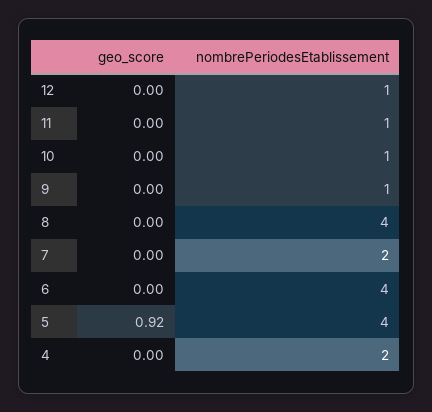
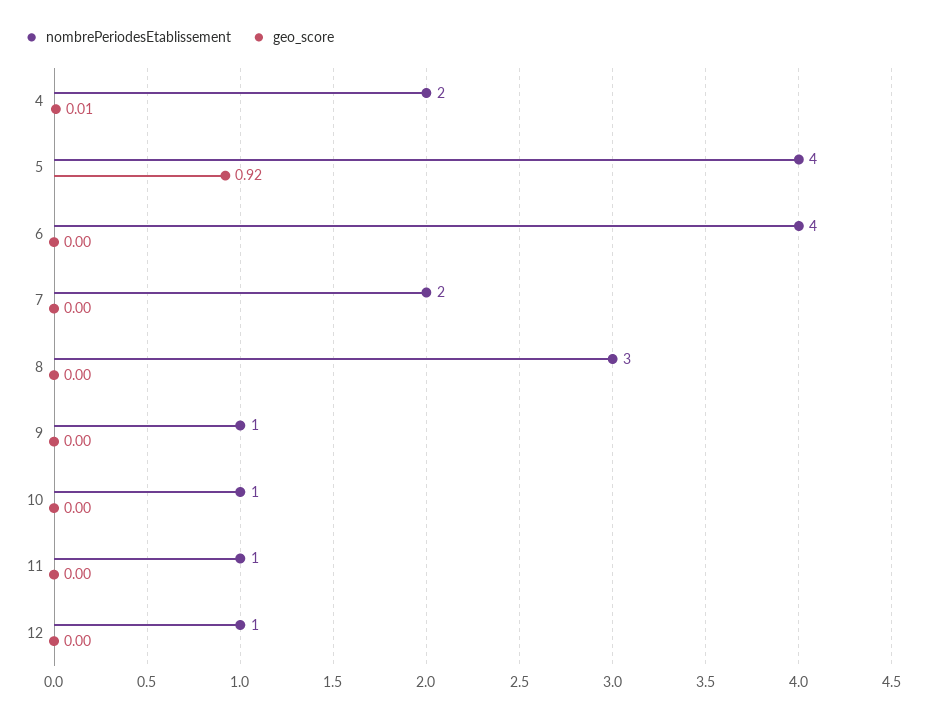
nombrePeriodesEtablissement, 8: 4 -> 3
geo_score, 4: 0 -> 0.01

